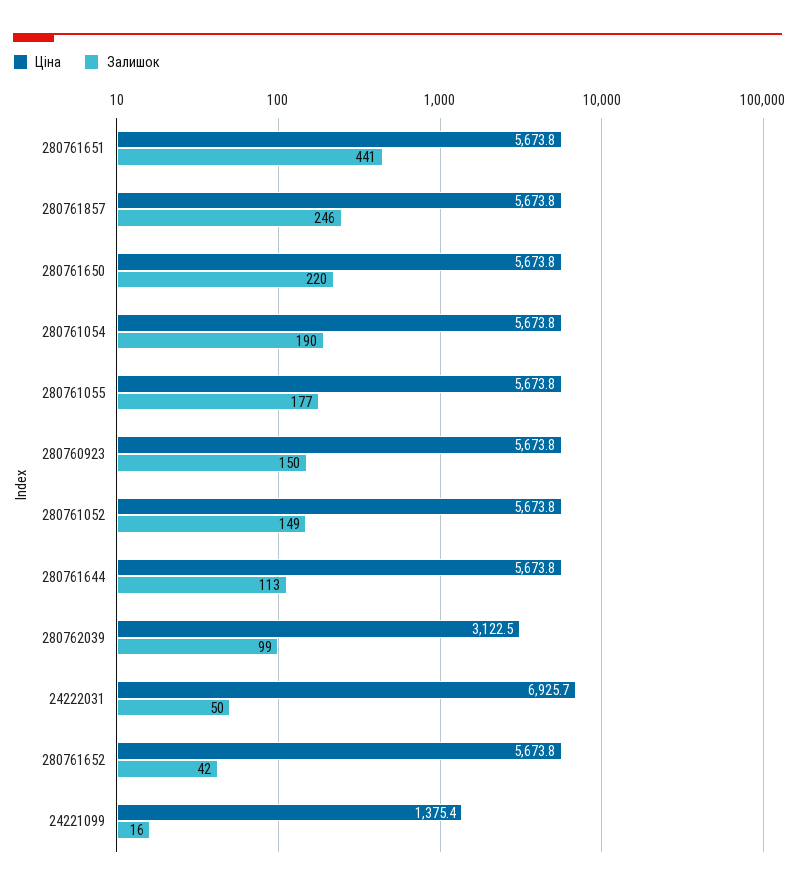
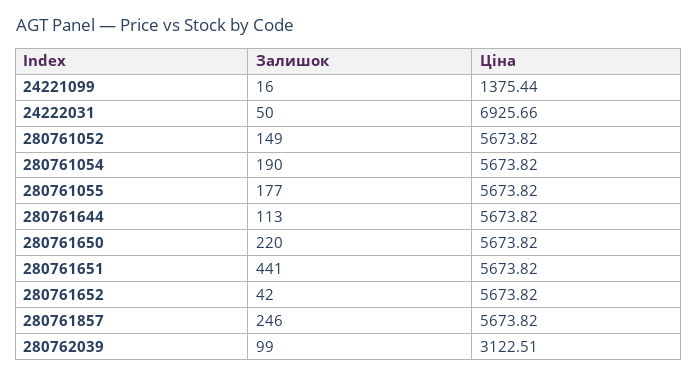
Ціна, 280760923: 5673.8 -> none
Залишок, 280760923: 150 -> none

